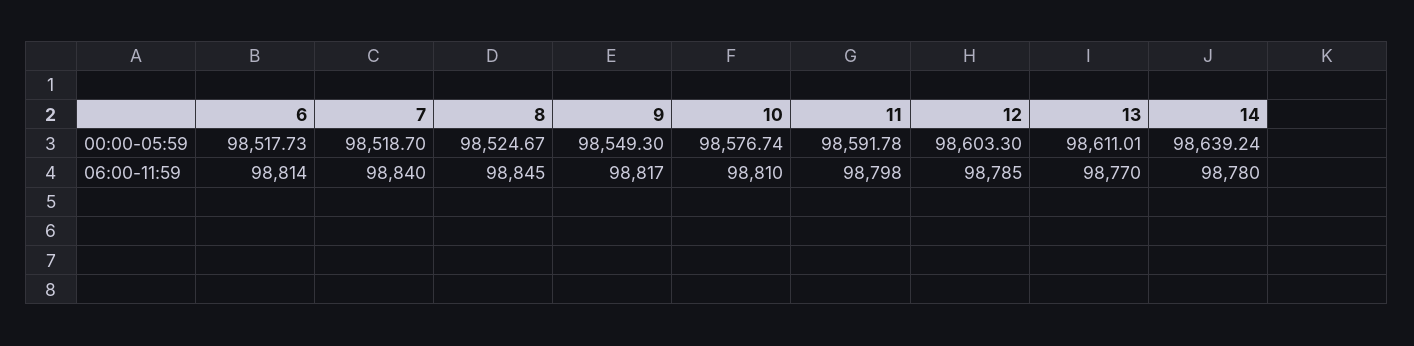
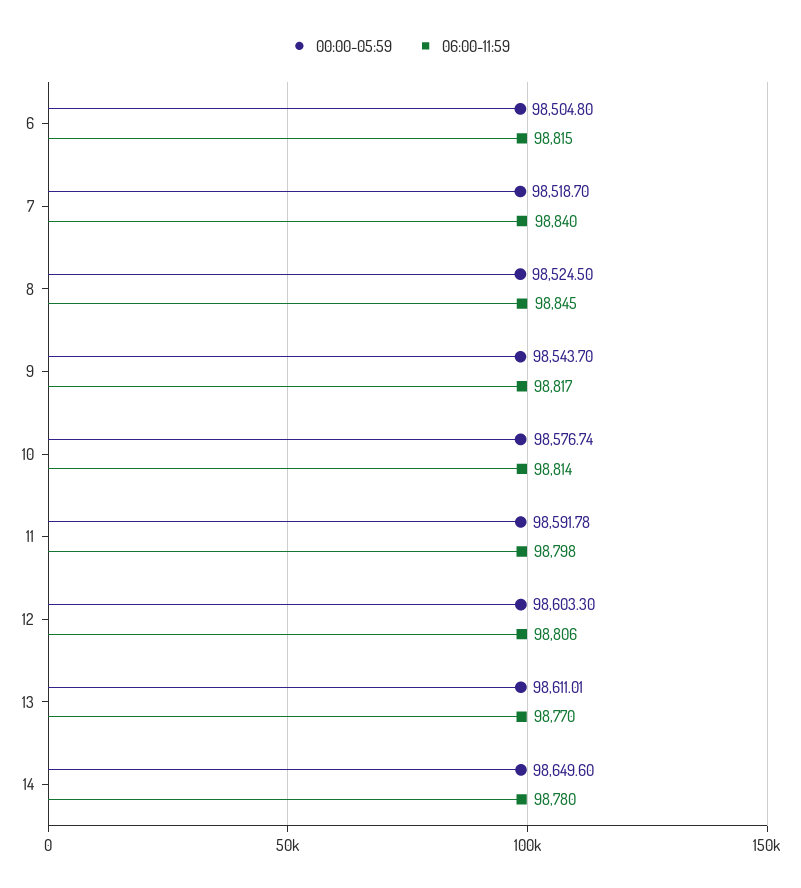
00:00-05:59, 6: 98517.73 -> 98504.8
00:00-05:59, 8: 98524.67 -> 98524.5
00:00-05:59, 9: 98549.3 -> 98543.7
00:00-05:59, 14: 98639.24 -> 98649.6
06:00-11:59, 6: 98814 -> 98815
06:00-11:59, 10: 98810 -> 98814
06:00-11:59, 12: 98785 -> 98806

